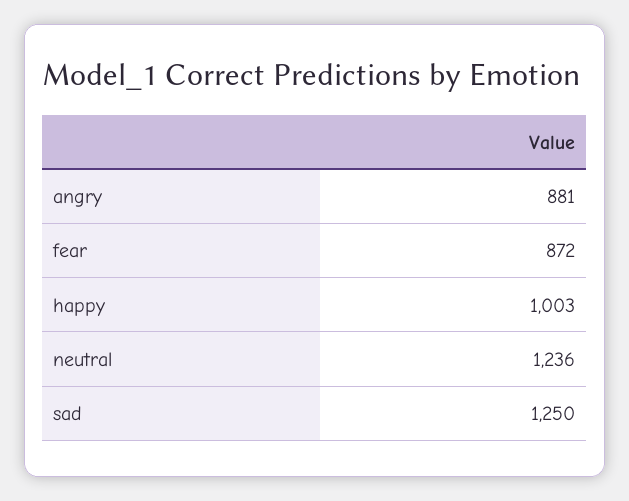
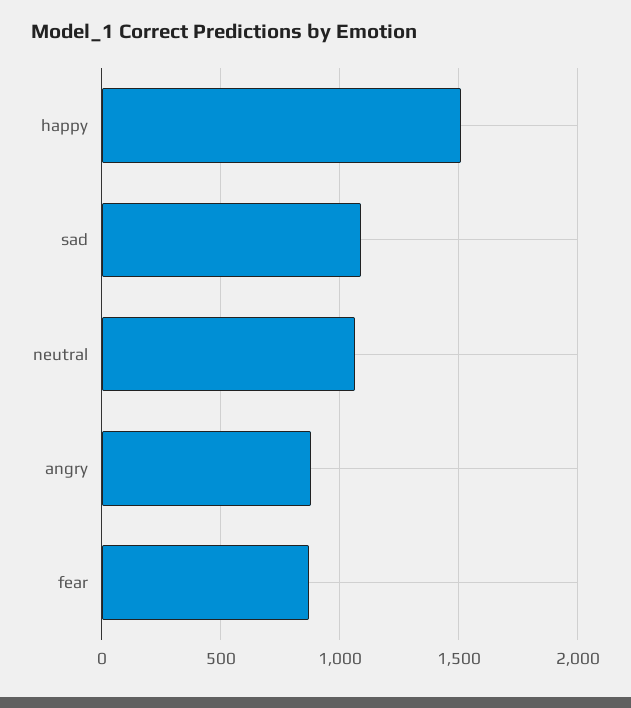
happy: 1003 -> 1500
neutral: 1236 -> 1050
sad: 1250 -> 1100

